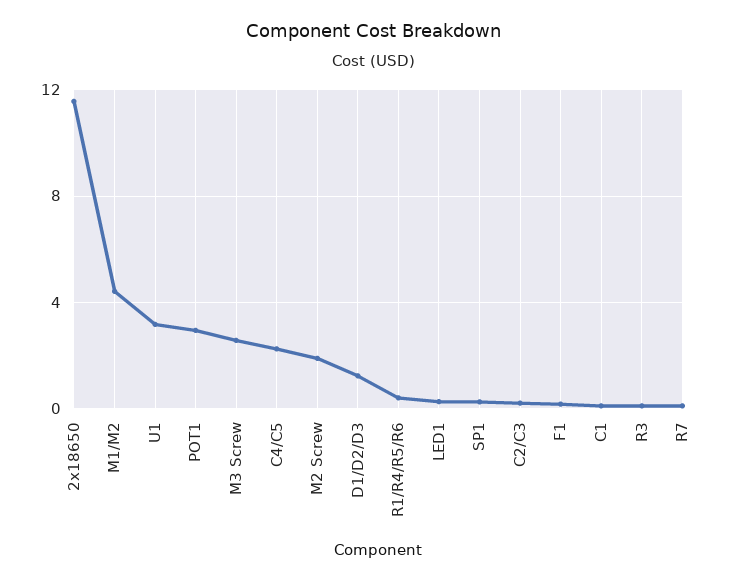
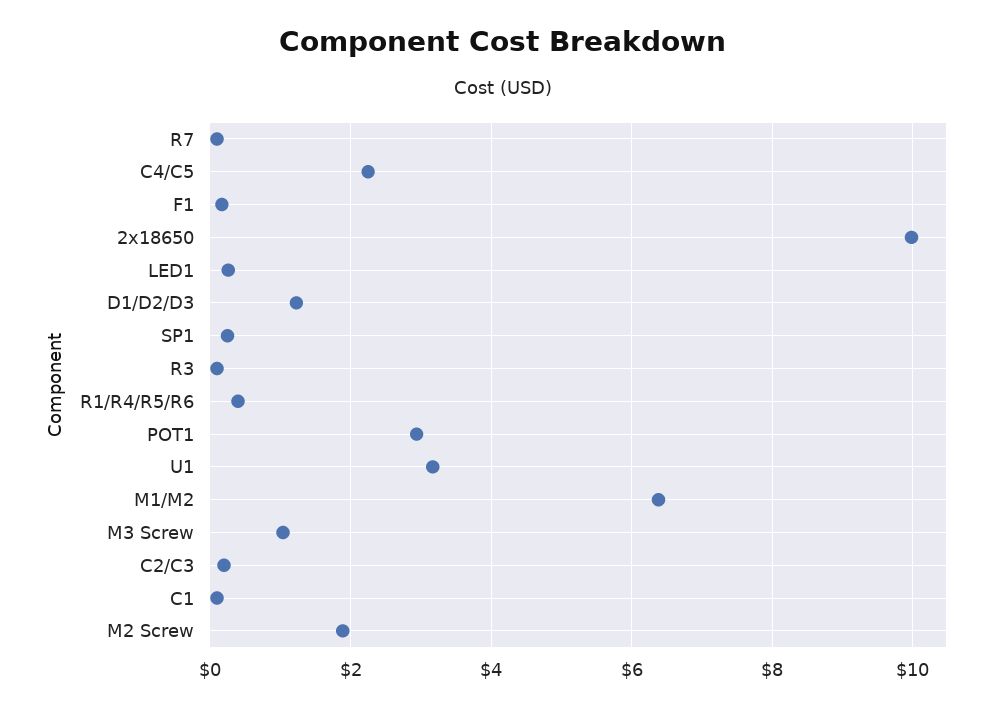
2x18650: 11.5 -> 10
M1/M2: 4.5 -> 6.4
M3 Screw: 2.5 -> 1

